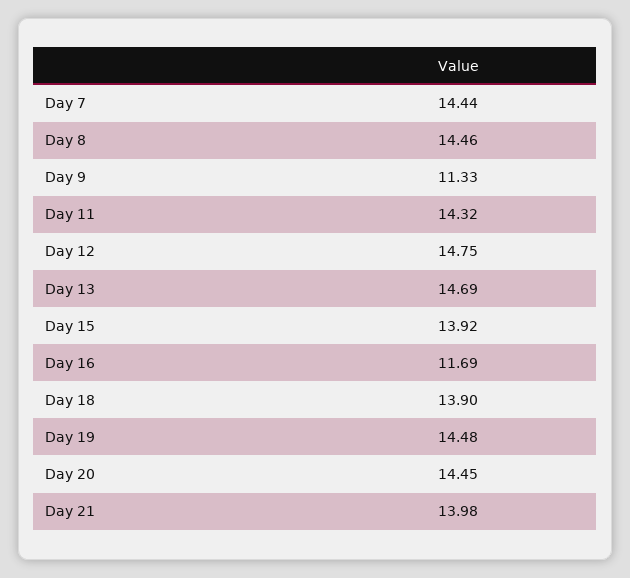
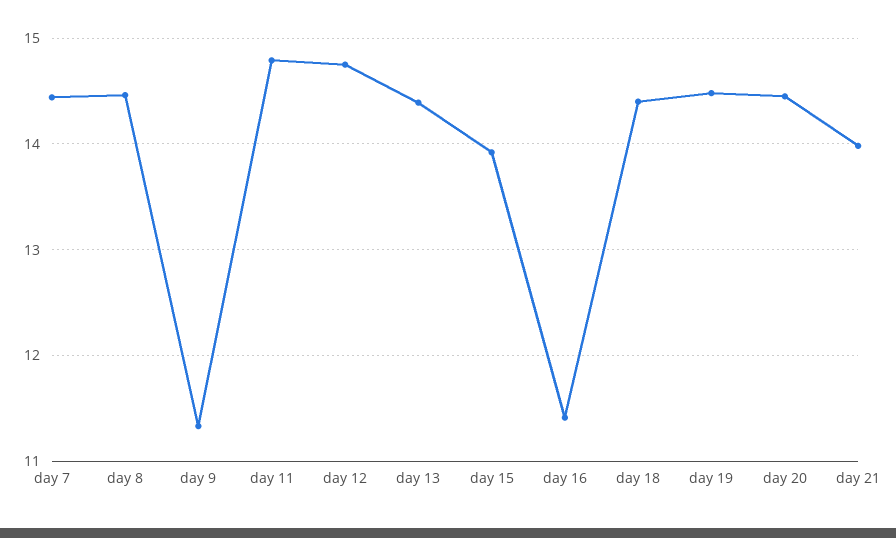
Day 11: 14.32 -> 14.8
Day 13: 14.69 -> 14.4
Day 16: 11.69 -> 11.4
Day 18: 13.9 -> 14.4

